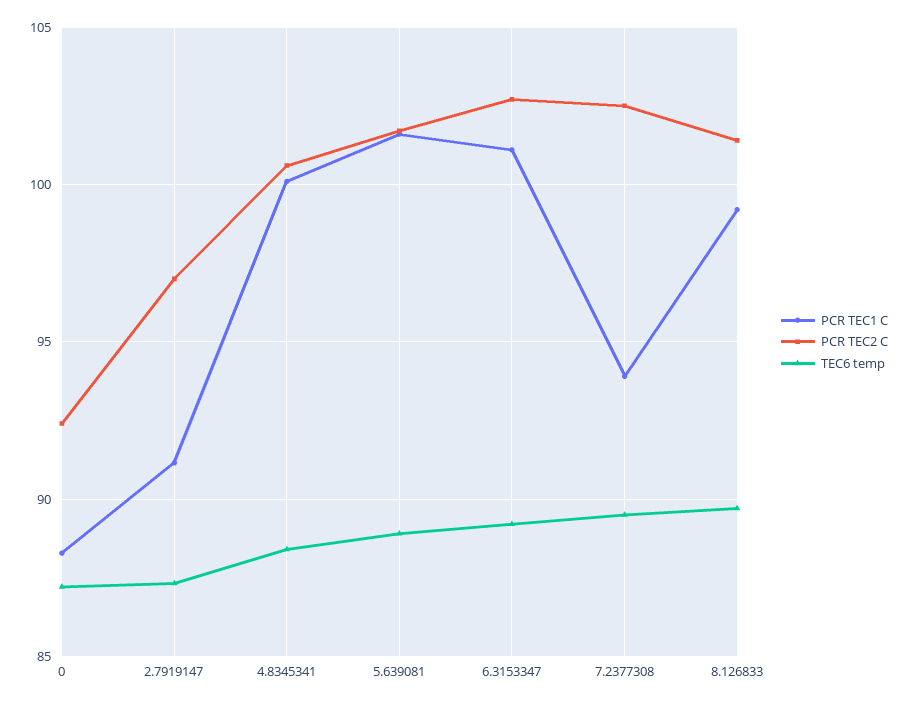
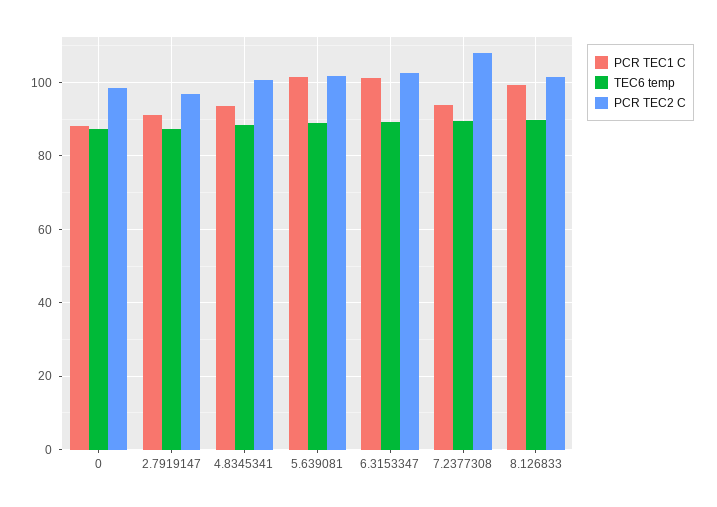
PCR TEC2 C, 0: 92.5 -> 98
PCR TEC1 C, 4.8345341: 100 -> 94
PCR TEC2 C, 7.2377308: 102.5 -> 108

